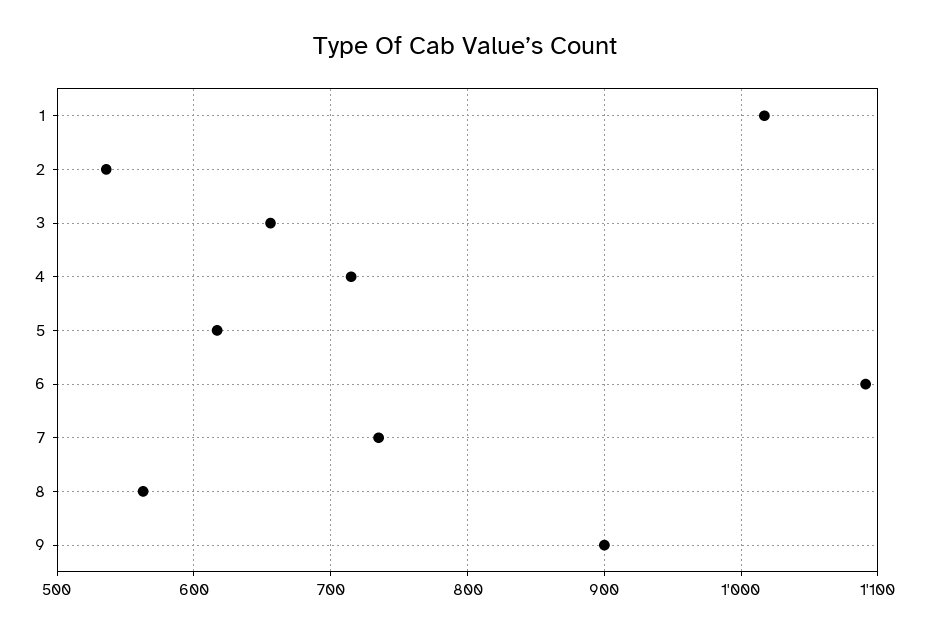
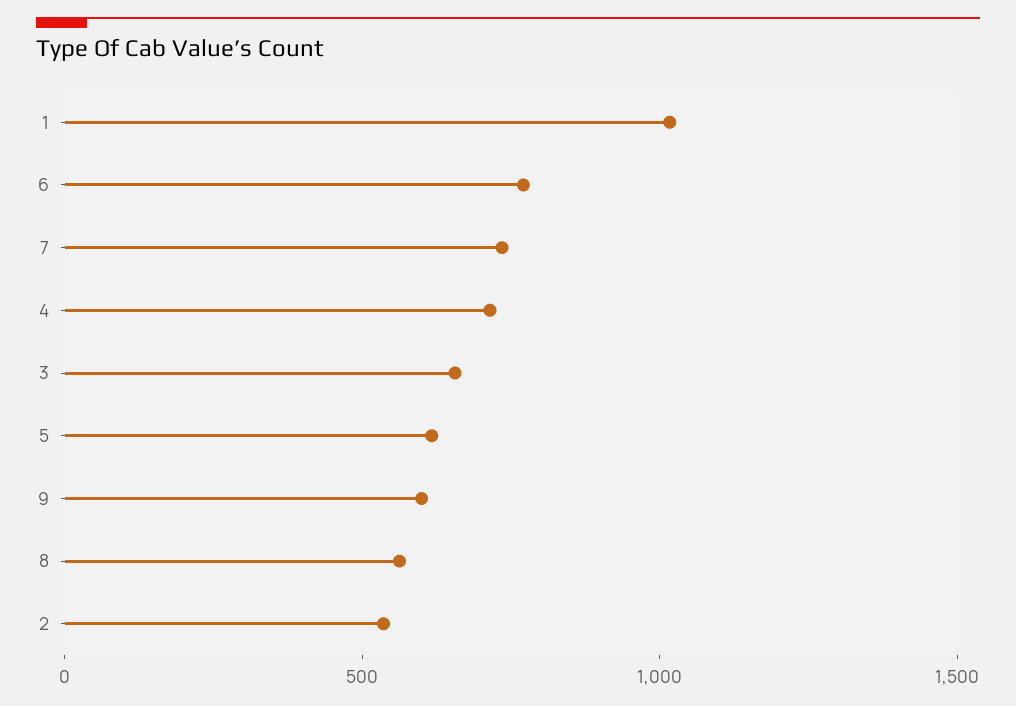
6: 1090 -> 800
9: 900 -> 600

